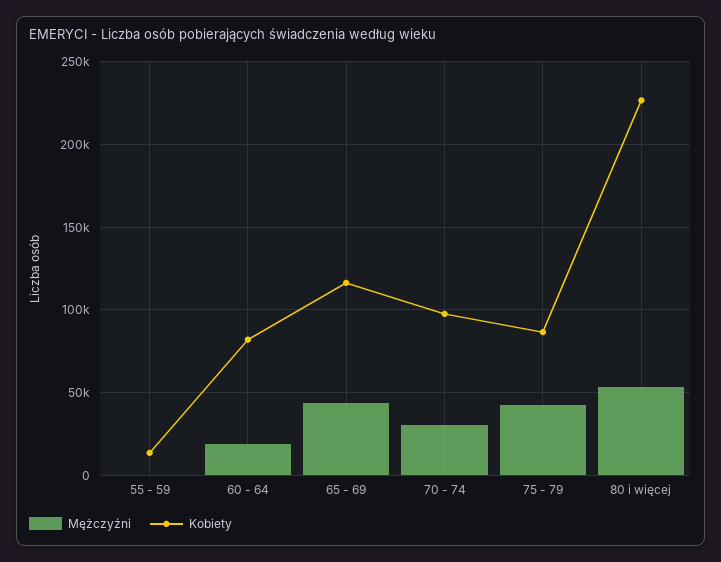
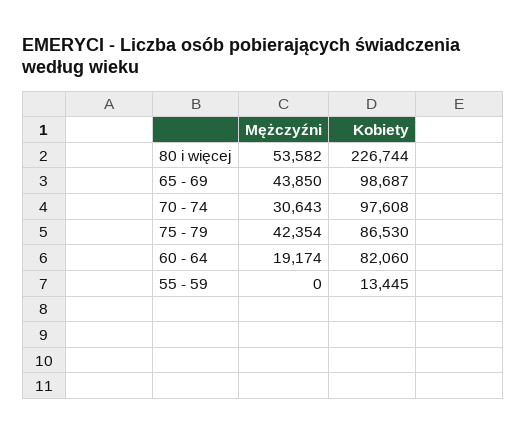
Kobiety, 65 - 69: 115000 -> 98687

